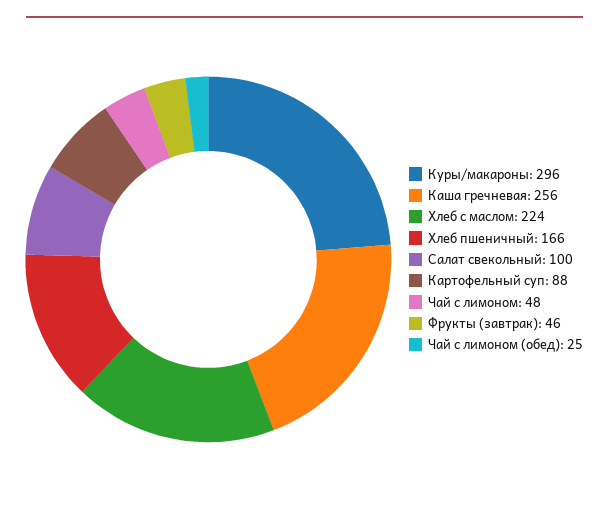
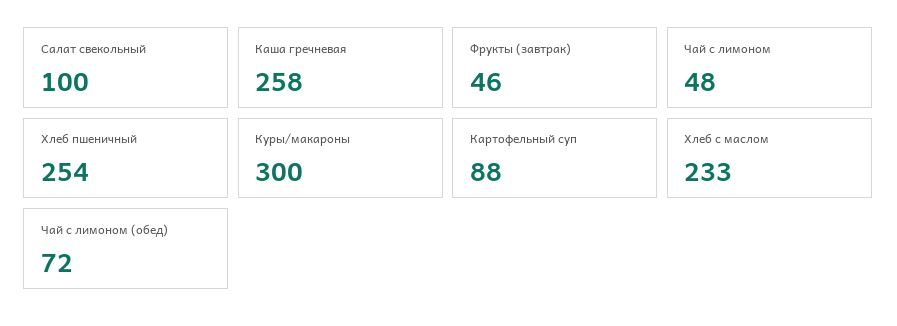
Куры/макароны: 296 -> 300
Каша гречневая: 256 -> 258
Хлеб с маслом: 224 -> 233
Хлеб пшеничный: 166 -> 254
Чай с лимоном (обед): 25 -> 72

